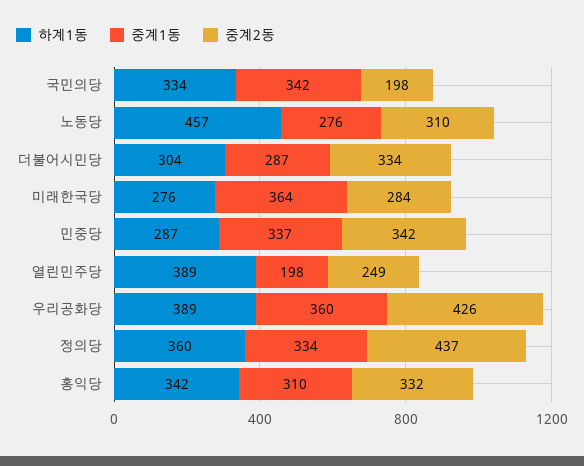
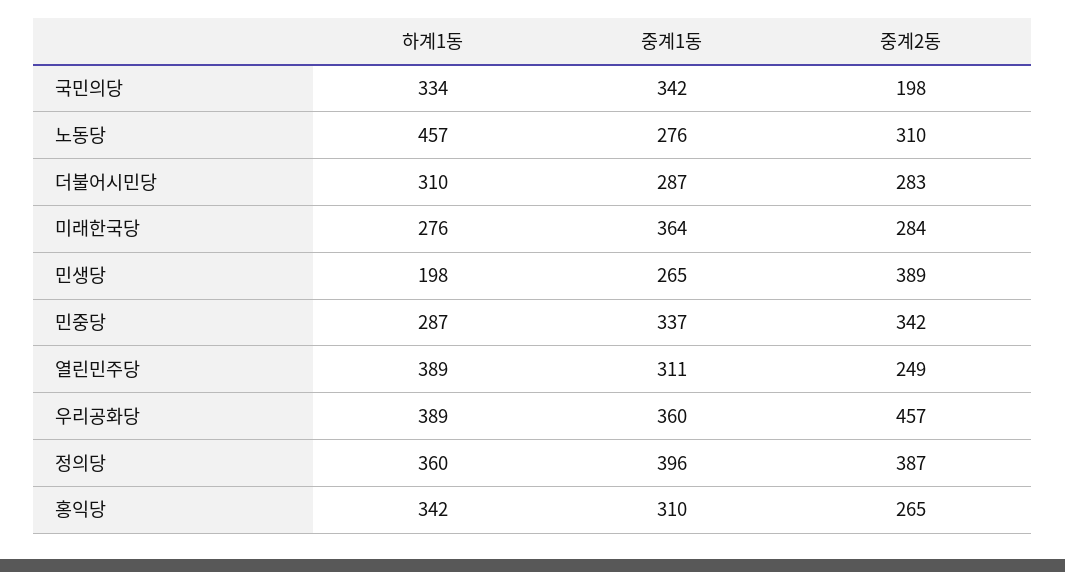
하계1동, 더불어시민당: 304 -> 310
중계2동, 더불어시민당: 334 -> 283
중계1동, 열린민주당: 198 -> 311
중계2동, 우리공화당: 426 -> 457
중계1동, 정의당: 334 -> 396
중계2동, 정의당: 437 -> 387
중계2동, 홍익당: 332 -> 265
하계1동, 민생당: none -> 198
중계1동, 민생당: none -> 265
중계2동, 민생당: none -> 389

